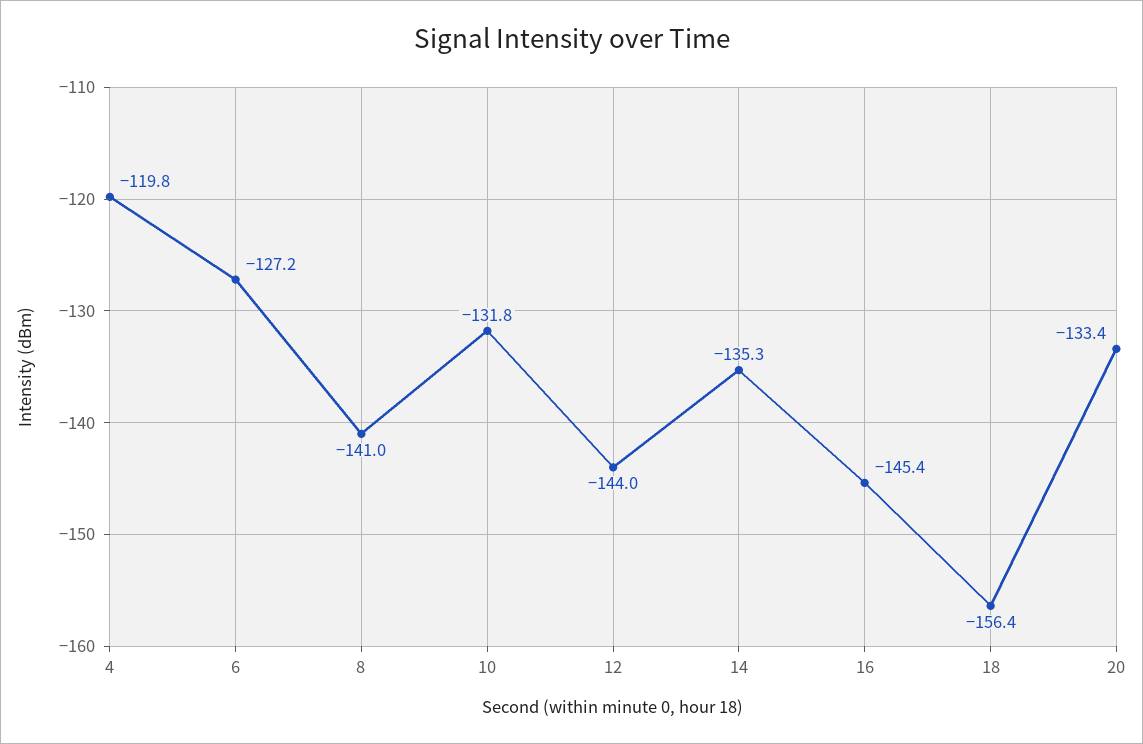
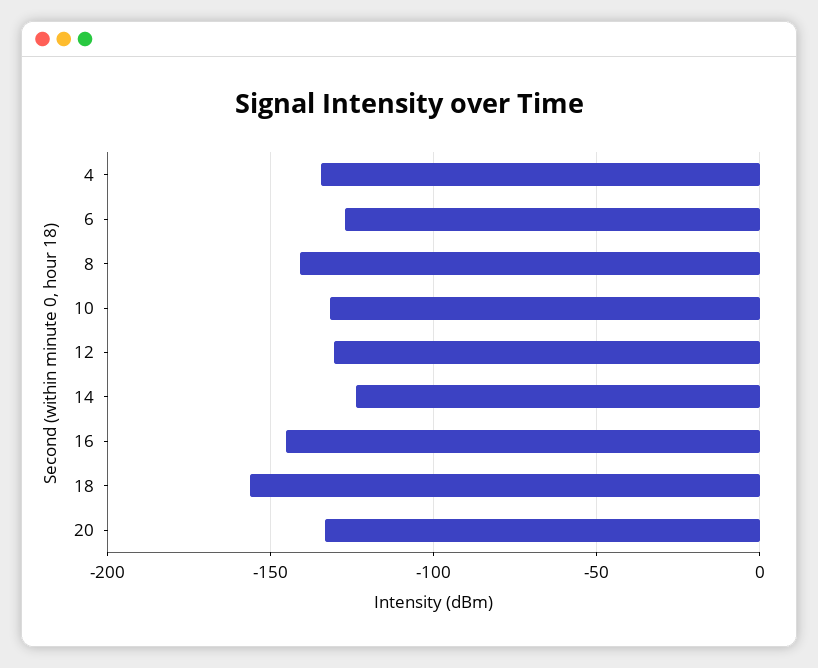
4: -119.8 -> -135
12: -144 -> -130
14: -135.3 -> -125

